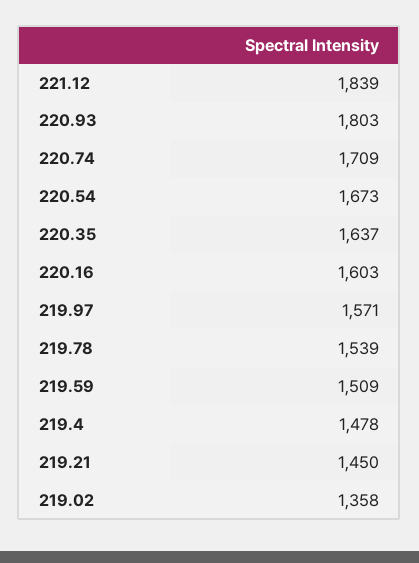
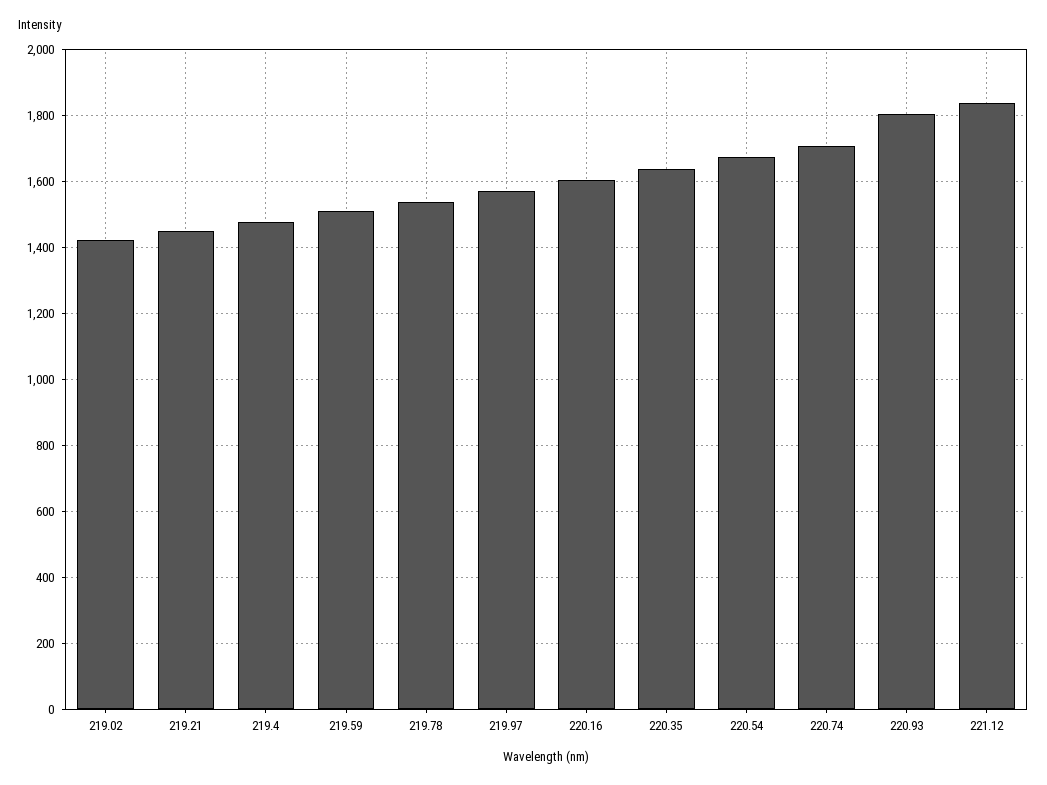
219.02: 1358 -> 1420

